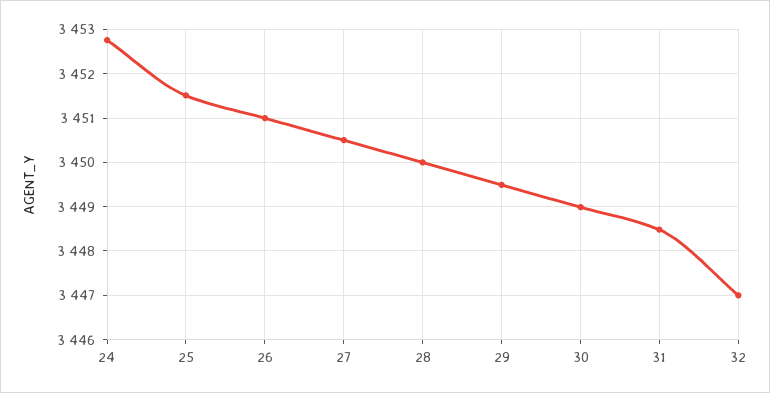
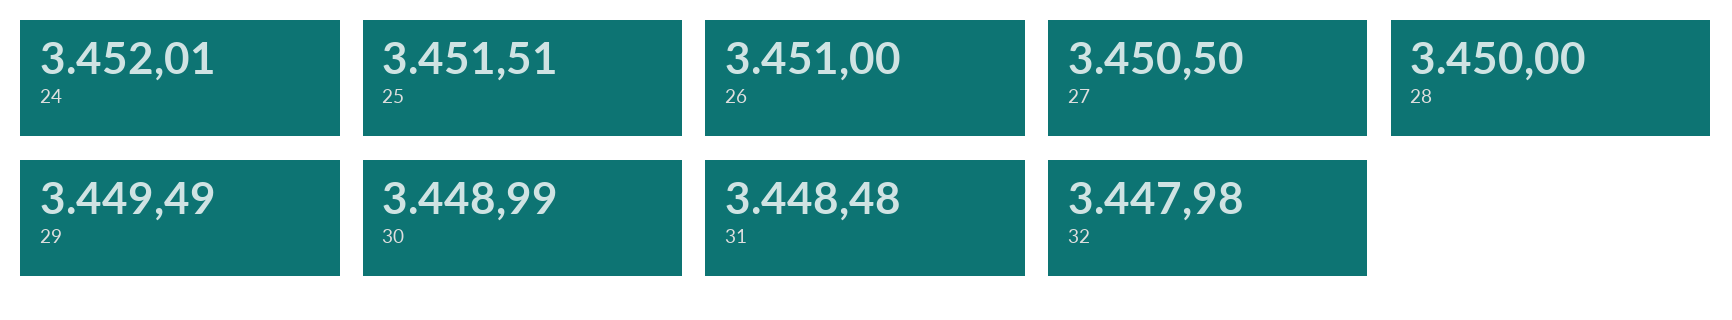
24: 3452.8 -> 3452.01
32: 3447 -> 3447.98

